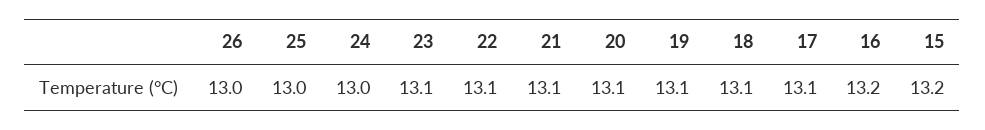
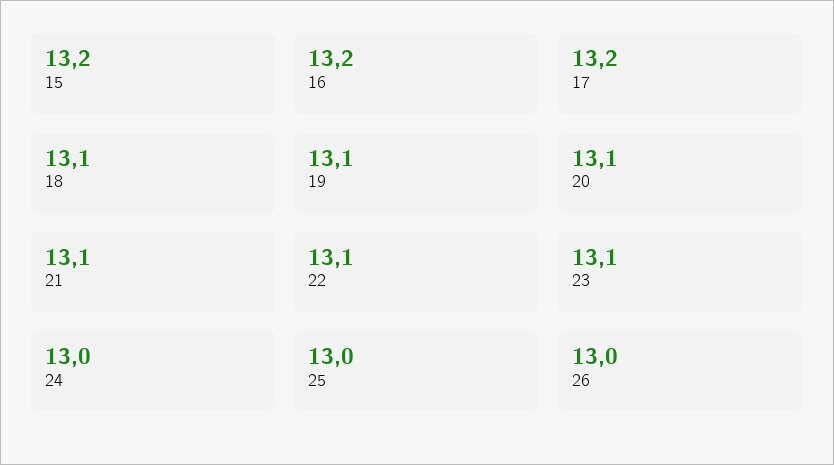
17: 13.1 -> 13.2

